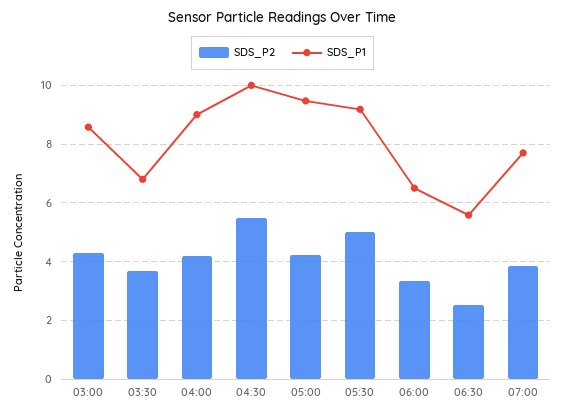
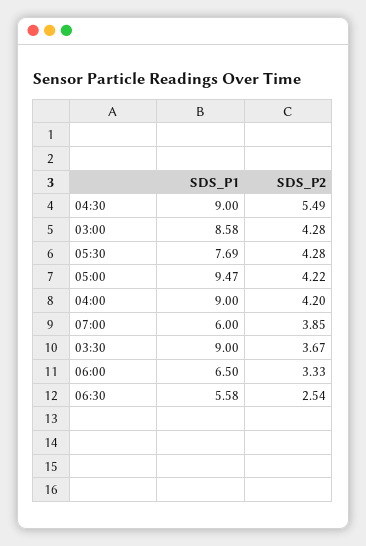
SDS_P1, 03:30: 6.75 -> 9
SDS_P1, 04:30: 10 -> 9
SDS_P2, 05:30: 5 -> 4.28
SDS_P1, 05:30: 9.25 -> 7.69
SDS_P1, 07:00: 7.75 -> 6

